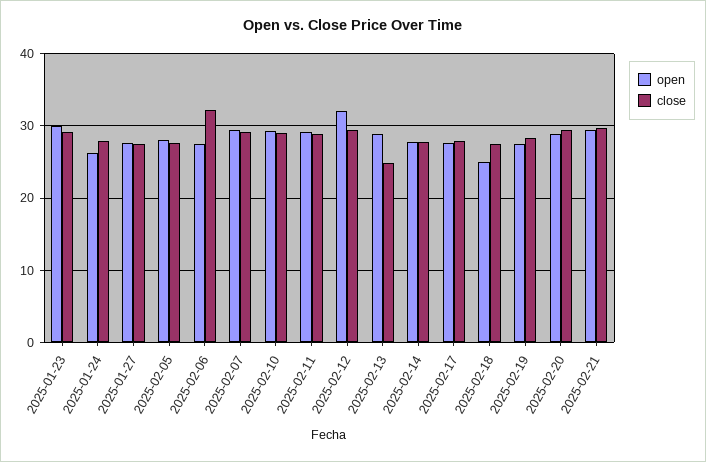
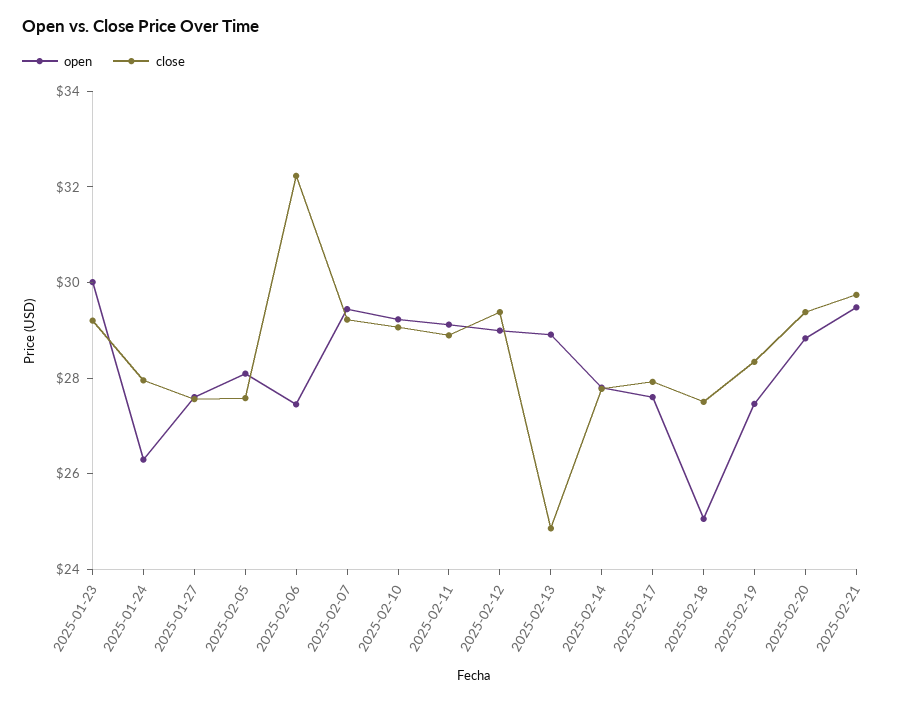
open, 2025-02-12: 32 -> 29

